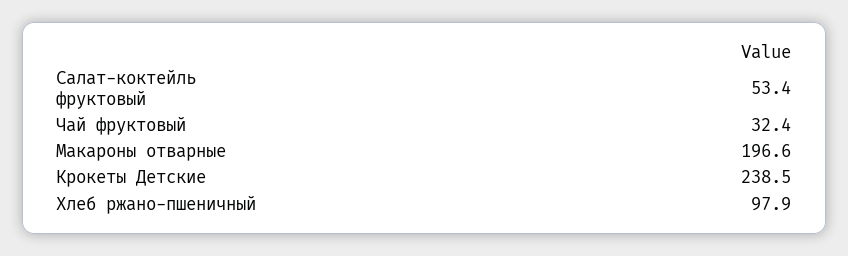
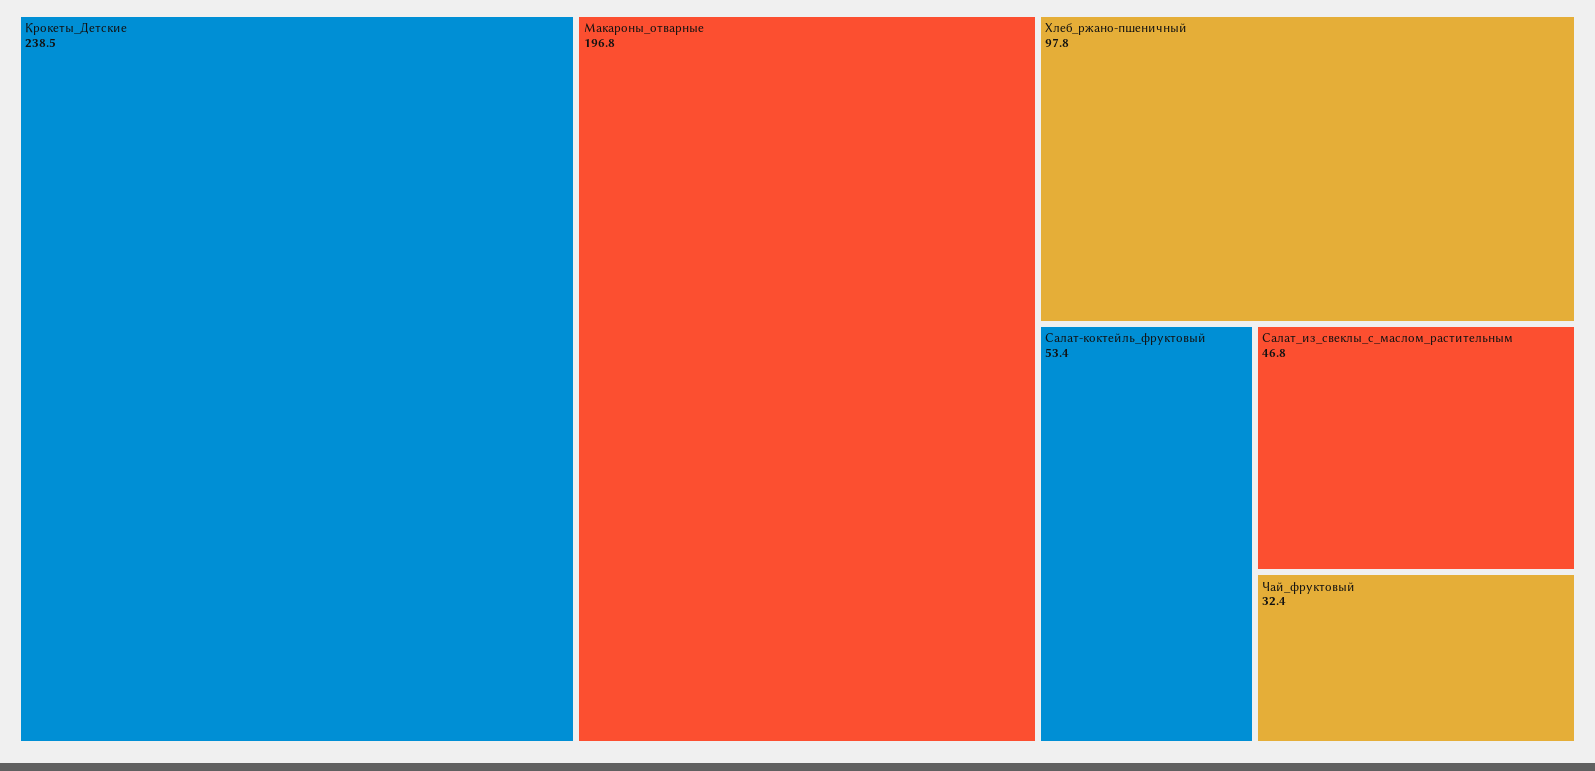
Макароны отварные: 196.6 -> 196.8
Хлеб ржано-пшеничный: 97.9 -> 97.8
Салат_из_свеклы_с_маслом_растительным: none -> 46.8

